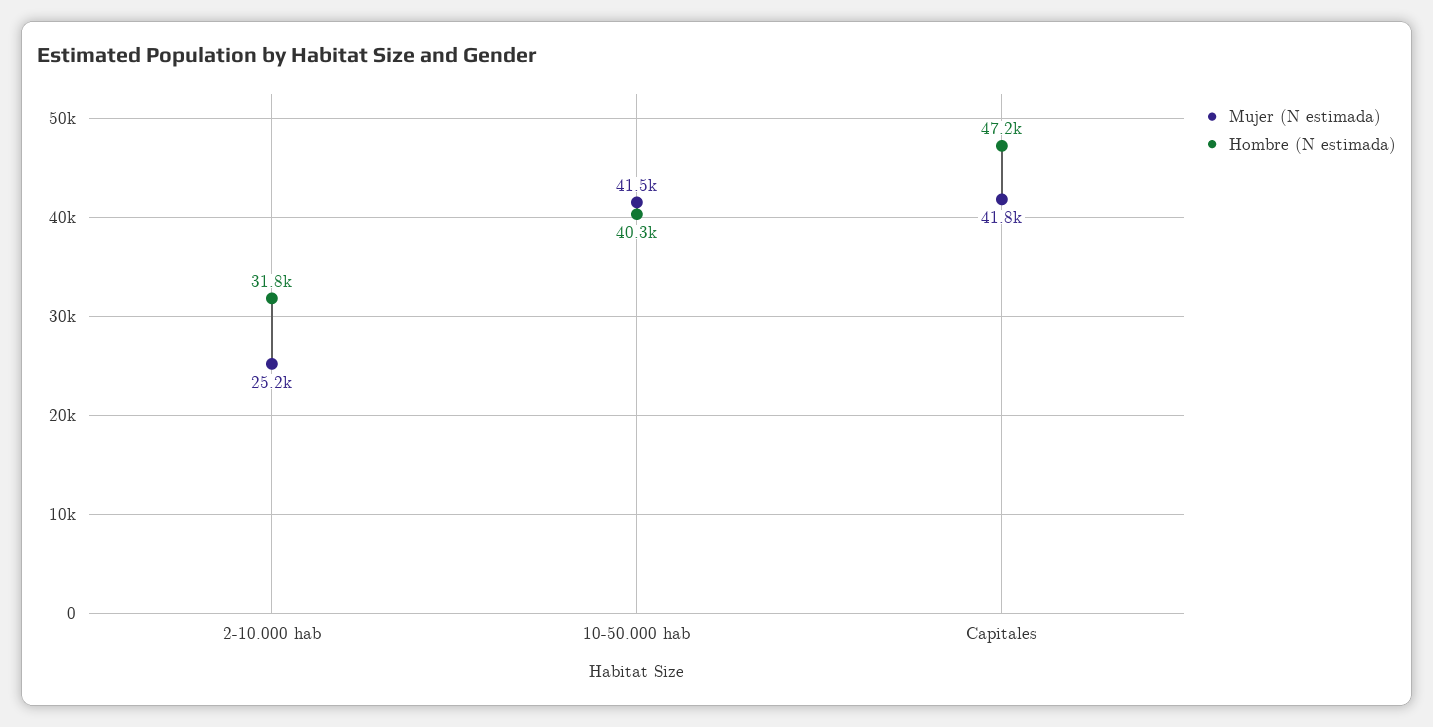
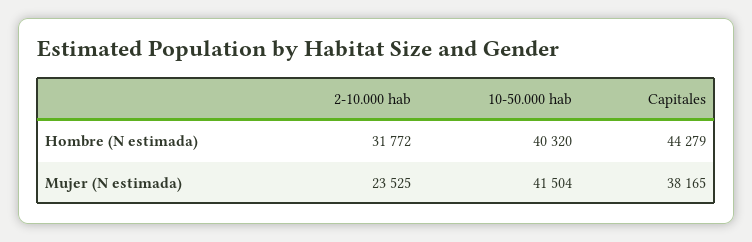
Mujer (N estimada), 2-10.000 hab: 25200 -> 23525
Mujer (N estimada), Capitales: 41800 -> 38165
Hombre (N estimada), Capitales: 47200 -> 44279

